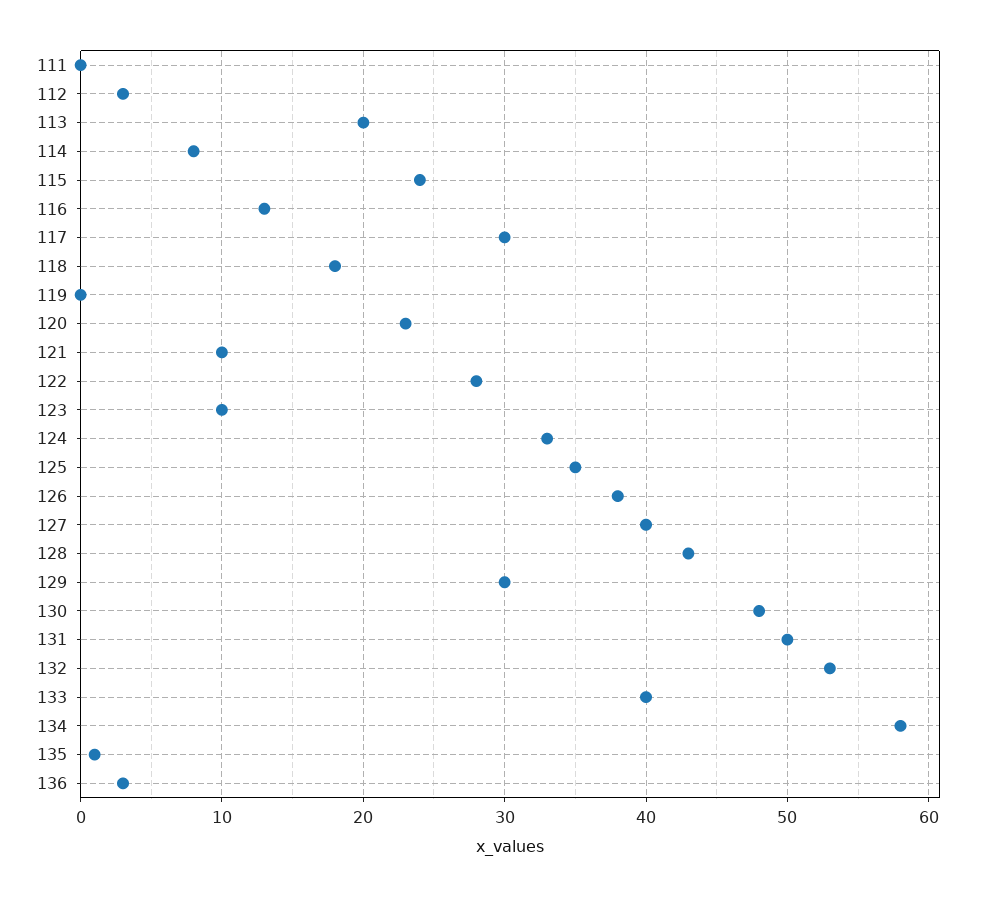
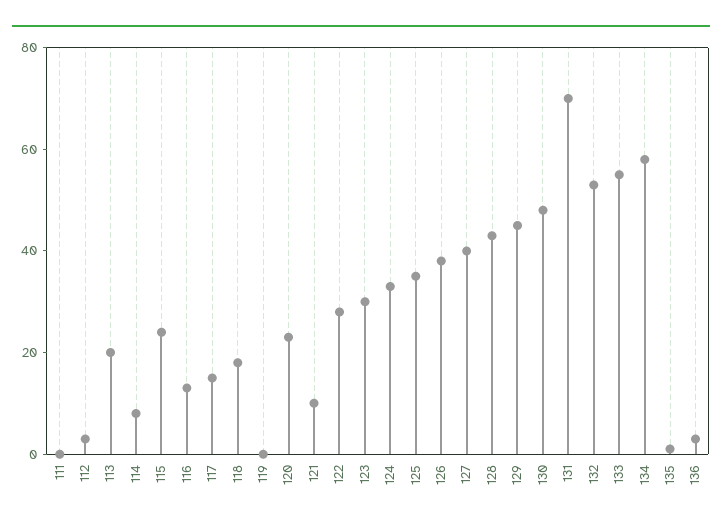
117: 30 -> 15
123: 10 -> 30
129: 30 -> 45
131: 50 -> 70
133: 40 -> 55

